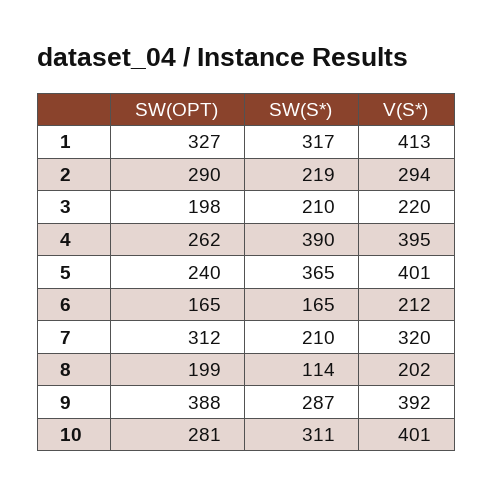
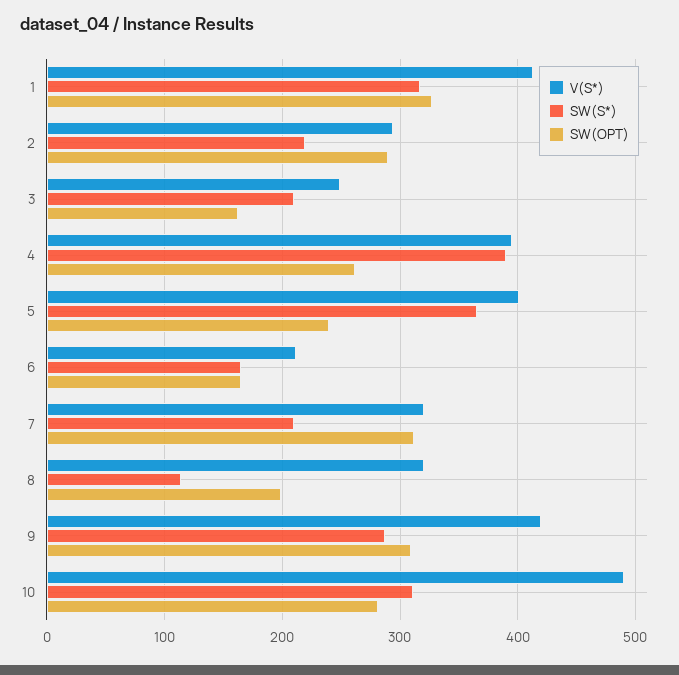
SW(OPT), 3: 198 -> 160
V(S*), 3: 220 -> 250
V(S*), 8: 202 -> 320
SW(OPT), 9: 388 -> 310
V(S*), 9: 392 -> 420
V(S*), 10: 401 -> 490

